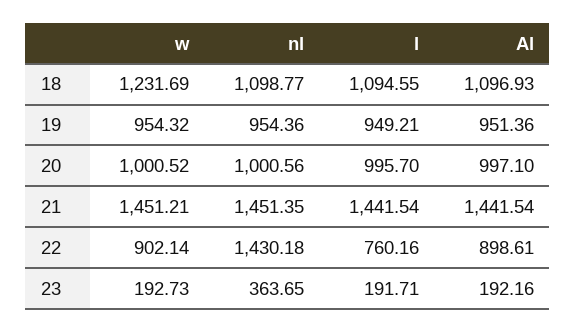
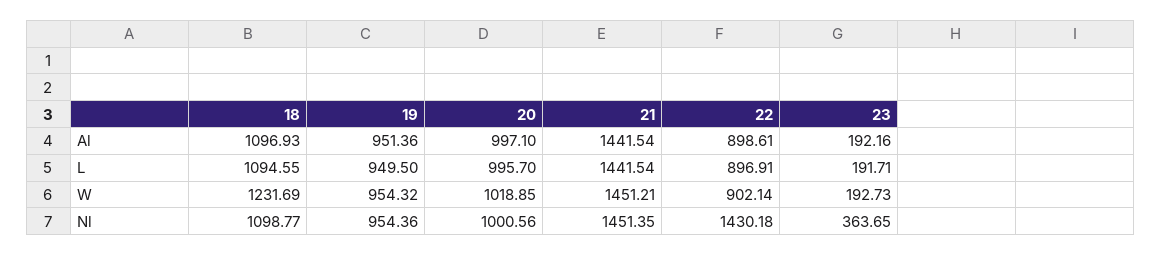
l, 19: 949.21 -> 949.5
w, 20: 1000.52 -> 1018.85
l, 22: 760.16 -> 896.91

